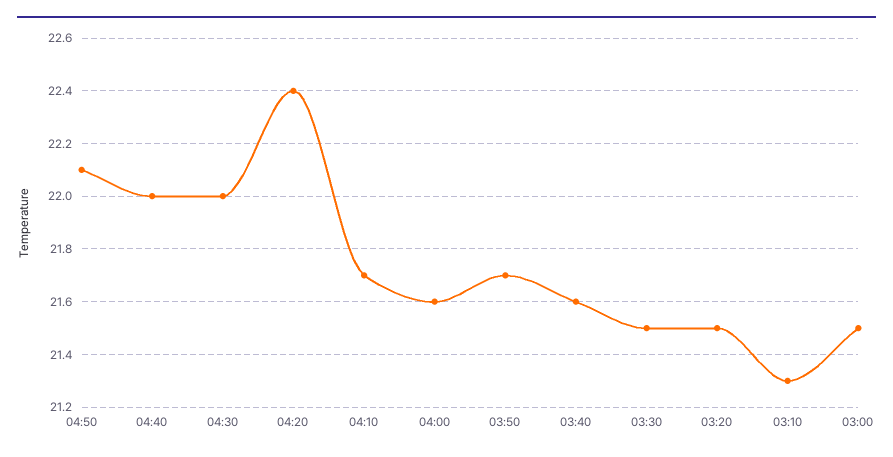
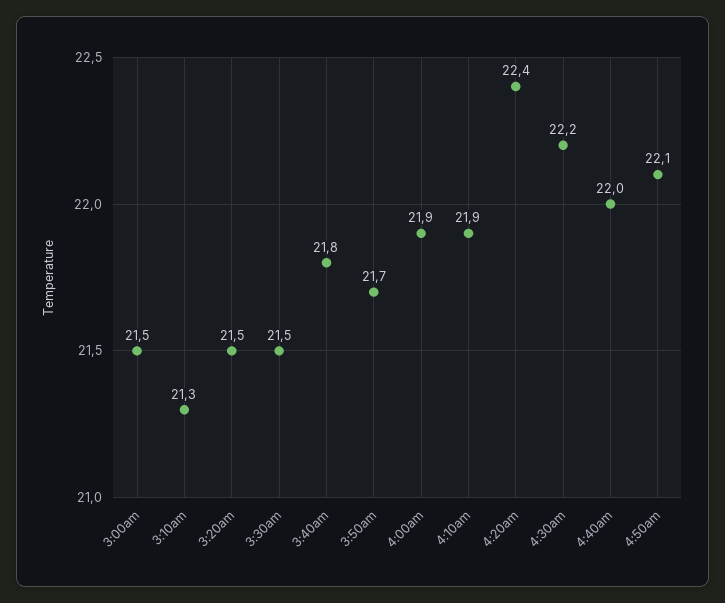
04:30: 22 -> 22.2
04:10: 21.7 -> 21.9
04:00: 21.6 -> 21.9
03:40: 21.6 -> 21.8

